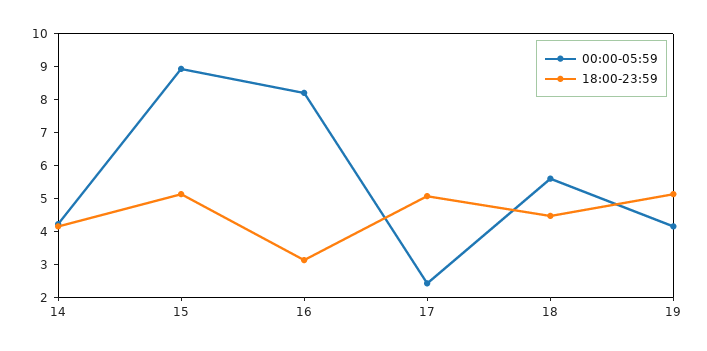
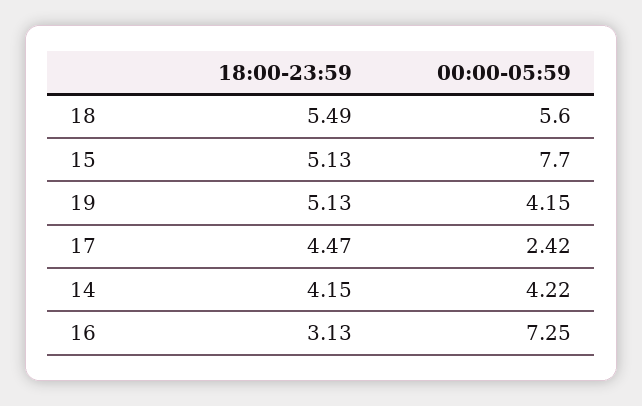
00:00-05:59, 15: 9 -> 7.7
00:00-05:59, 16: 8.25 -> 7.25
18:00-23:59, 17: 5 -> 4.47
18:00-23:59, 18: 4.5 -> 5.49

